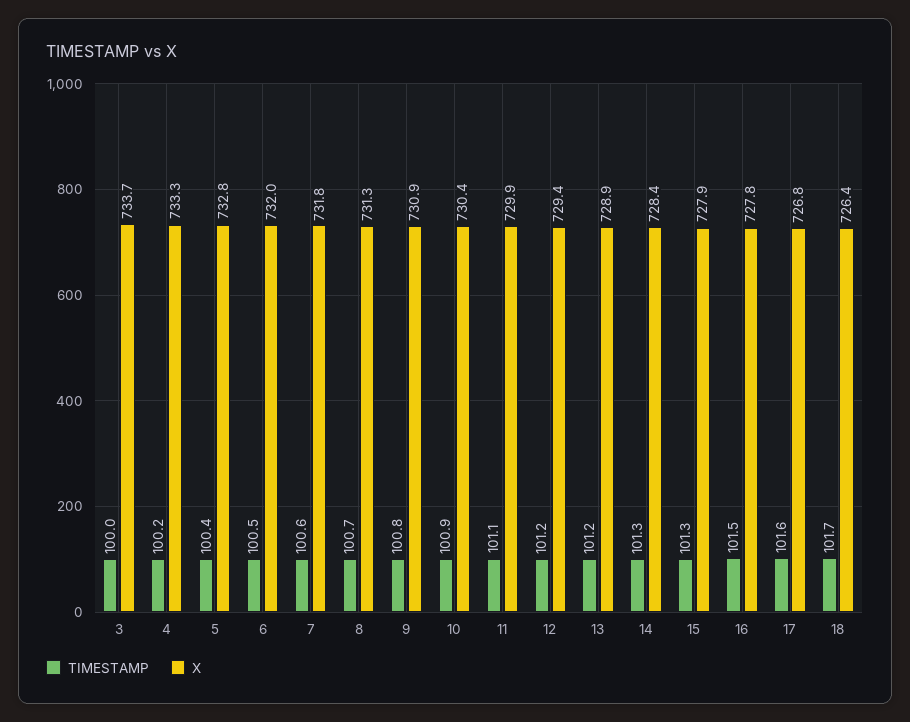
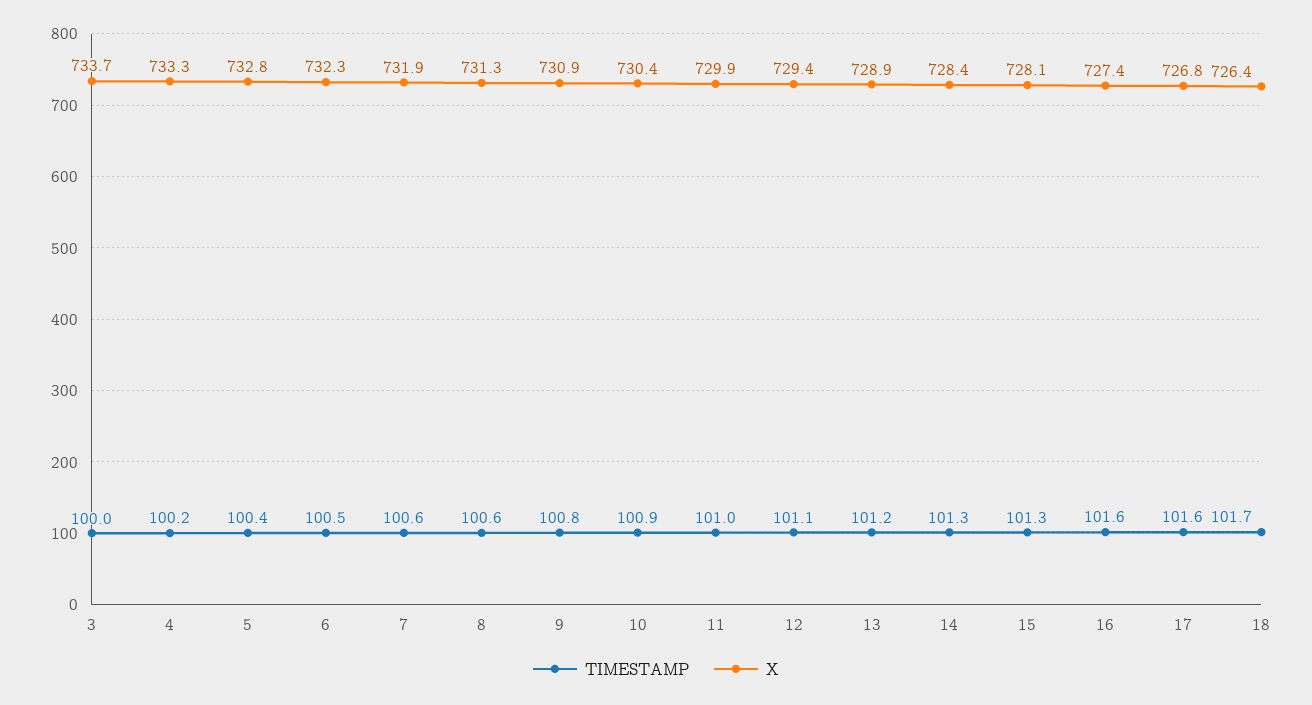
X, 6: 732 -> 732.3
X, 7: 731.8 -> 731.9
TIMESTAMP, 8: 100.7 -> 100.6
TIMESTAMP, 11: 101.1 -> 101
TIMESTAMP, 12: 101.2 -> 101.1
X, 15: 727.9 -> 728.1
TIMESTAMP, 16: 101.5 -> 101.6
X, 16: 727.8 -> 727.4

